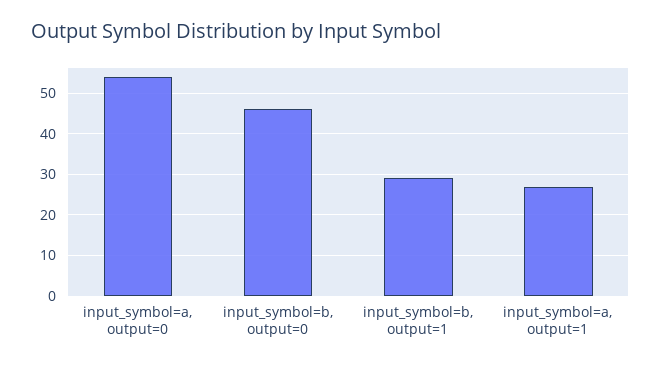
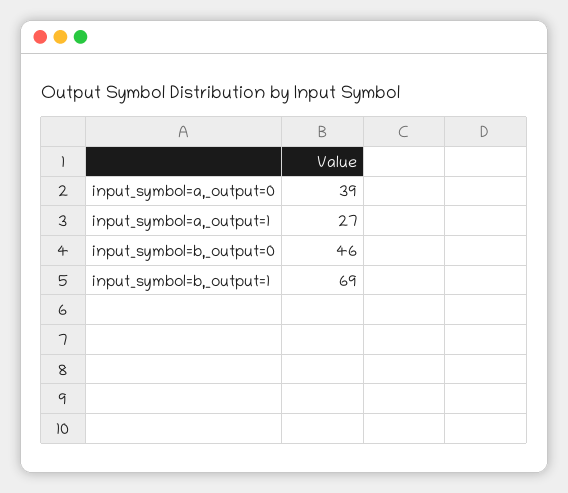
input_symbol=a, output=0: 55 -> 39
input_symbol=b, output=1: 30 -> 69

